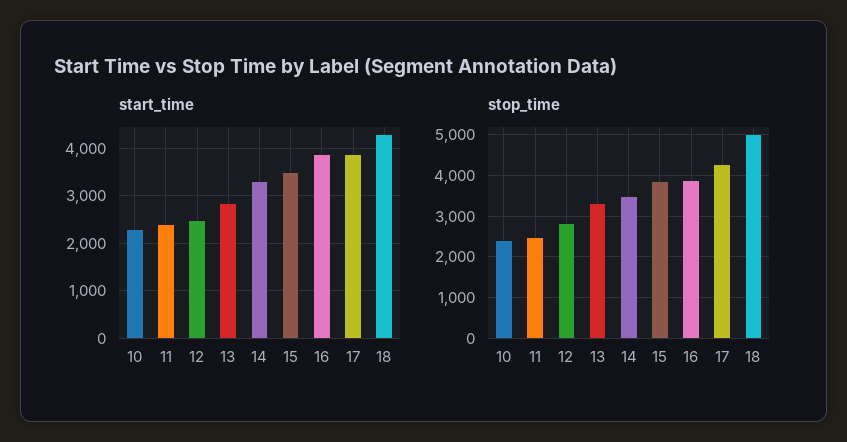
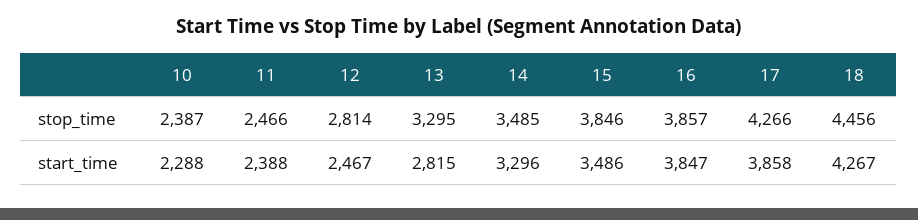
stop_time, 18: 5000 -> 4456

